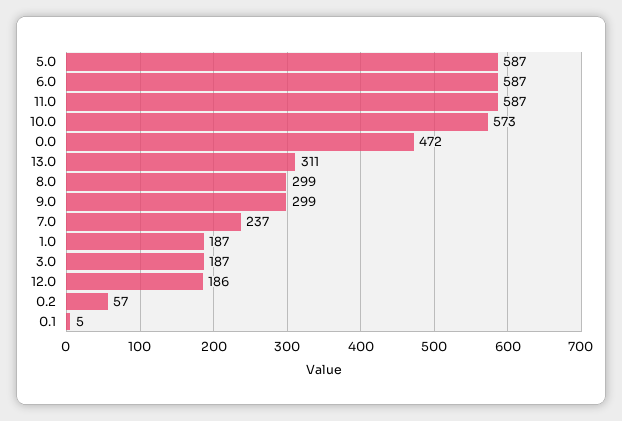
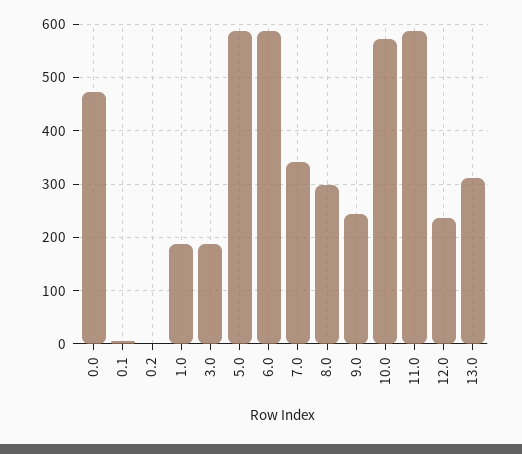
9.0: 299 -> 240
7.0: 237 -> 340
12.0: 186 -> 240
0.2: 57 -> 0

